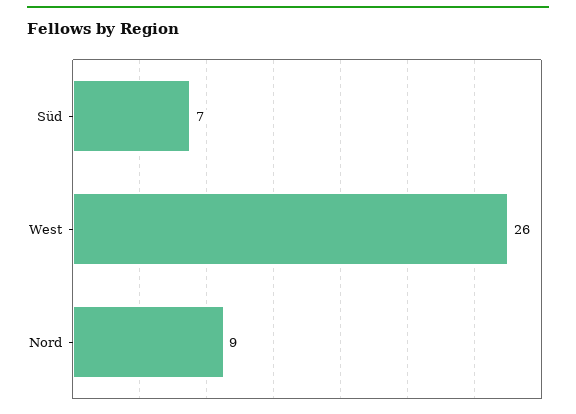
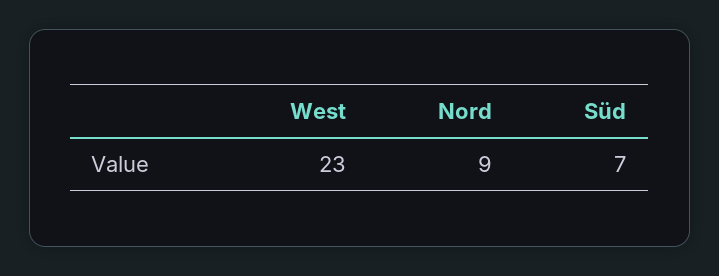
West: 26 -> 23

